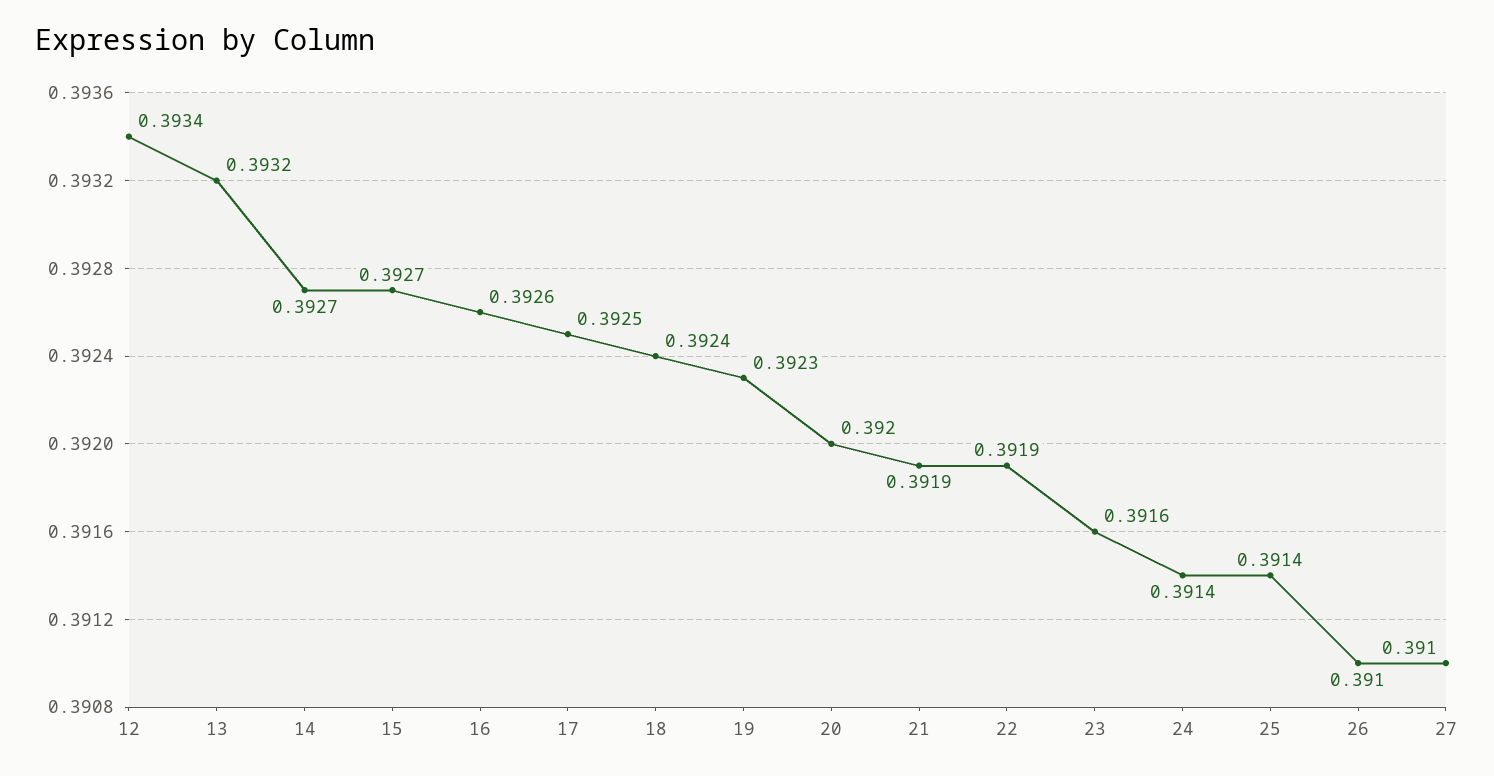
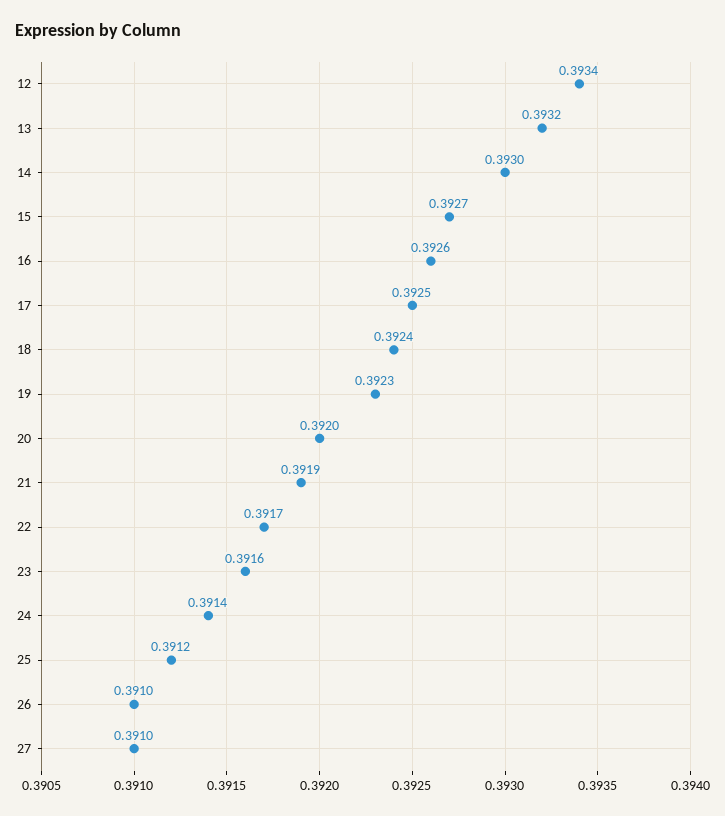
14: 0.3927 -> 0.393
22: 0.3919 -> 0.3917
25: 0.3914 -> 0.3912

